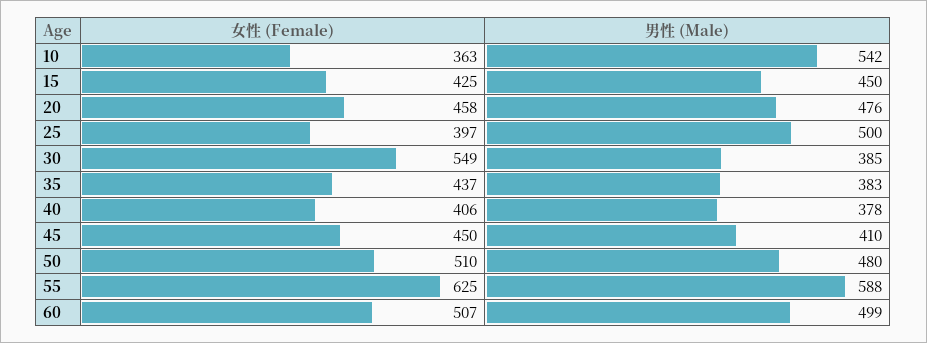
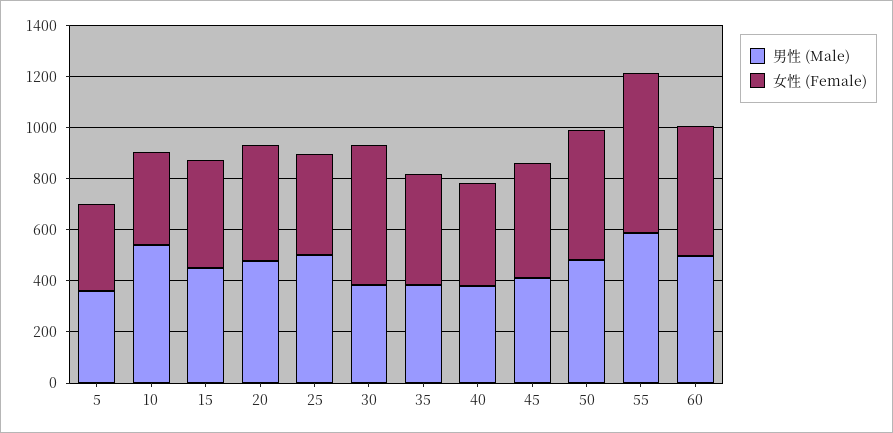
男性 (Male), 5: none -> 350
女性 (Female), 5: none -> 350

